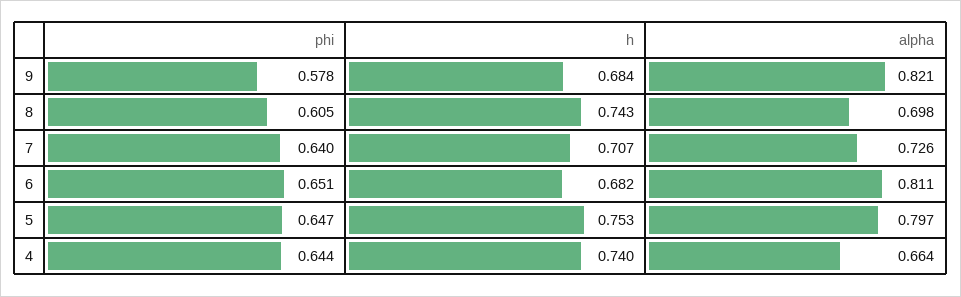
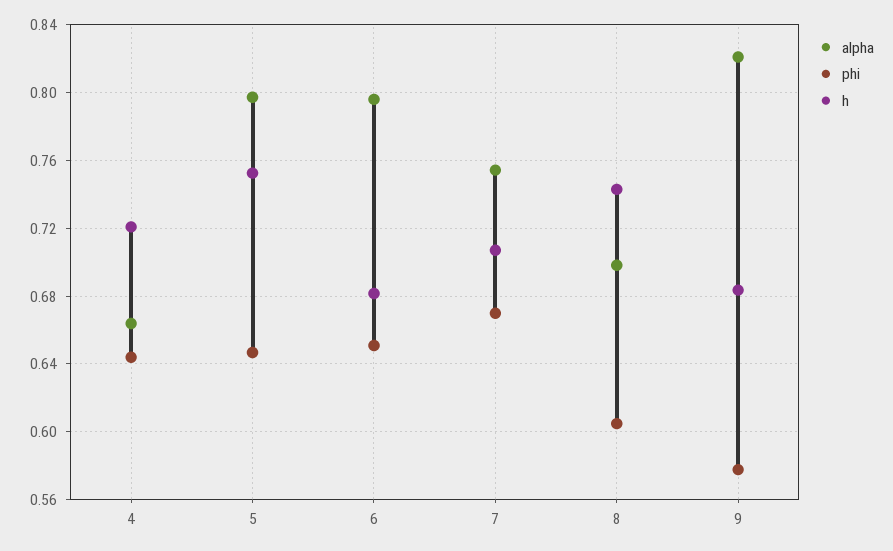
phi, 7: 0.64 -> 0.67
alpha, 7: 0.726 -> 0.755
alpha, 6: 0.811 -> 0.795
h, 4: 0.74 -> 0.72

